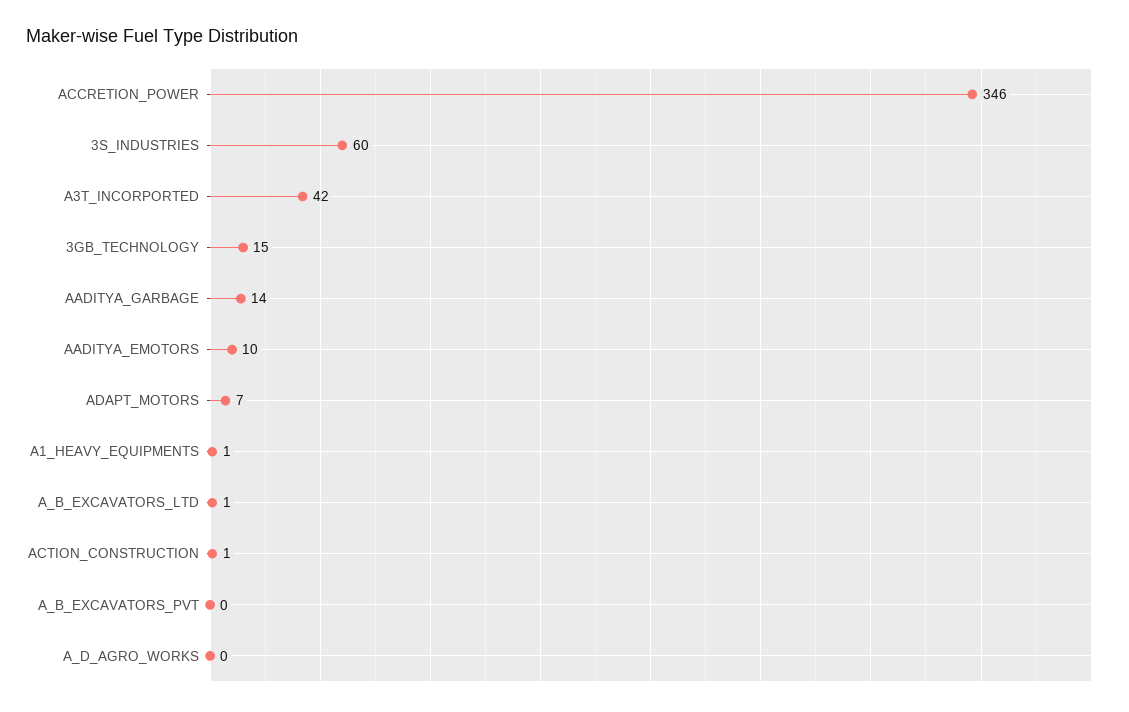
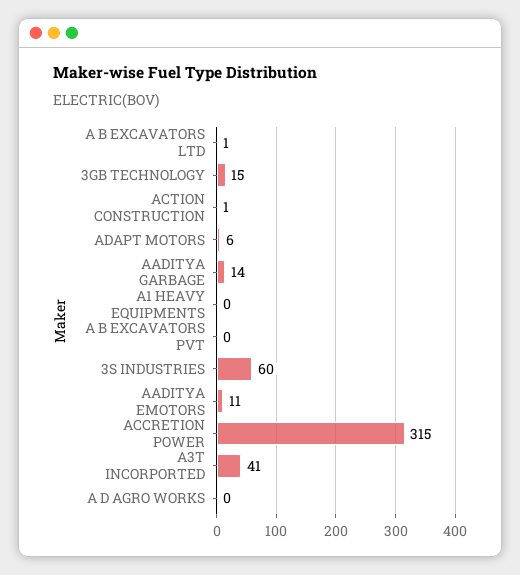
ACCRETION_POWER: 346 -> 315
A3T_INCORPORTED: 42 -> 41
AADITYA_EMOTORS: 10 -> 11
ADAPT_MOTORS: 7 -> 6
A1_HEAVY_EQUIPMENTS: 1 -> 0

